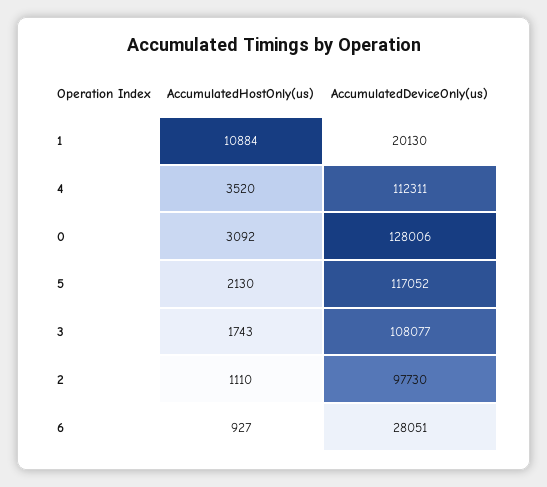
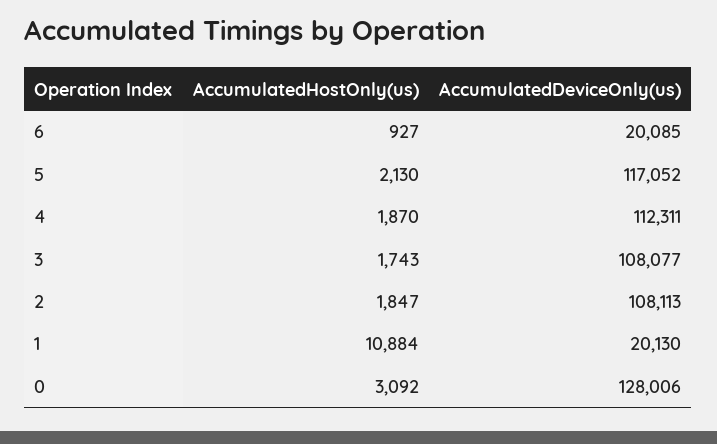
AccumulatedHostOnly(us), 4: 3520 -> 1870
AccumulatedHostOnly(us), 2: 1110 -> 1847
AccumulatedDeviceOnly(us), 2: 97730 -> 108113
AccumulatedDeviceOnly(us), 6: 28051 -> 20085

